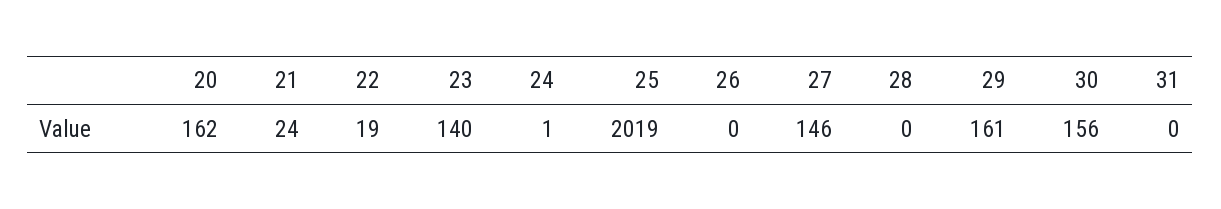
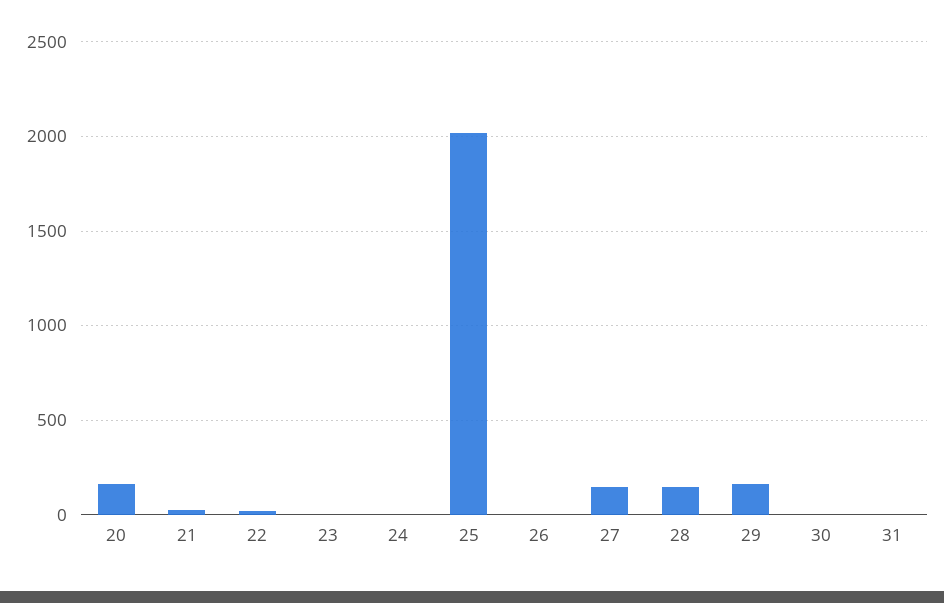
23: 140 -> 0
28: 0 -> 150
30: 156 -> 0

